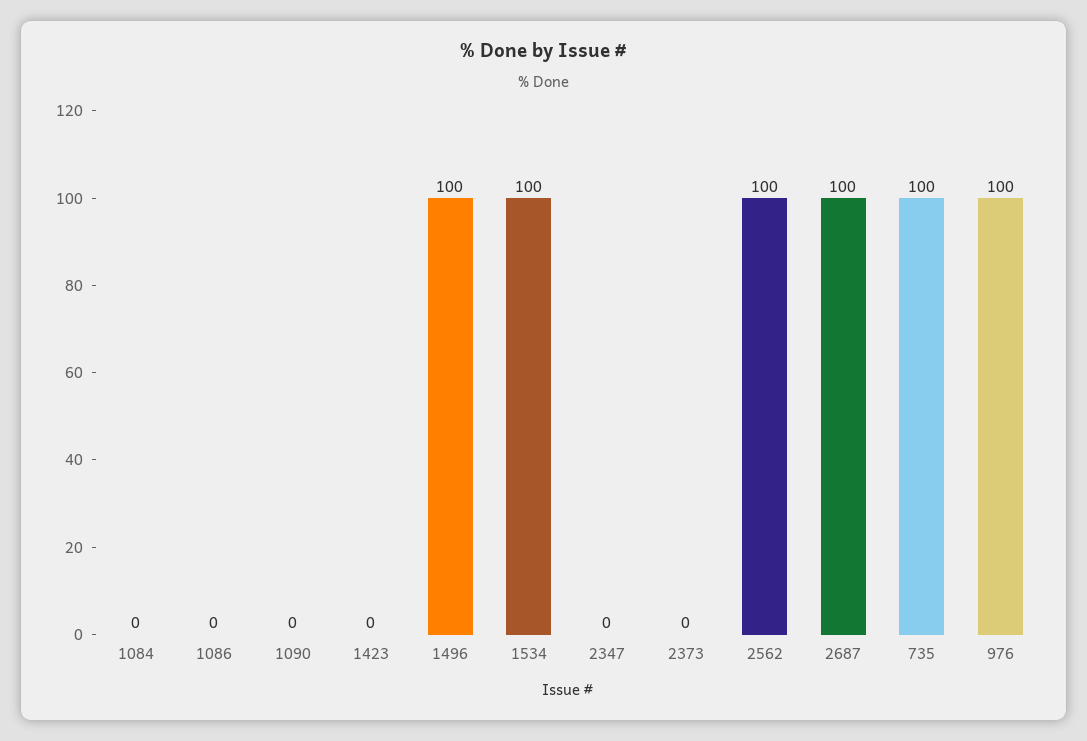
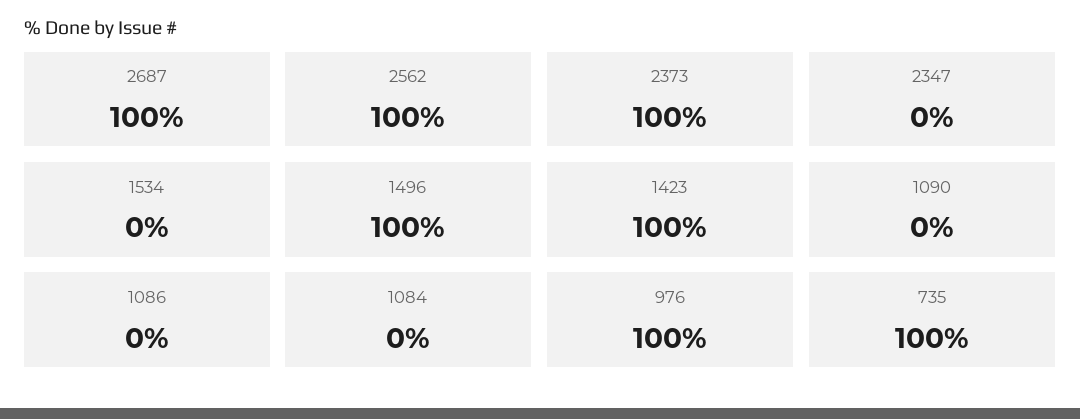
1423: 0 -> 100
1534: 100 -> 0
2373: 0 -> 100

